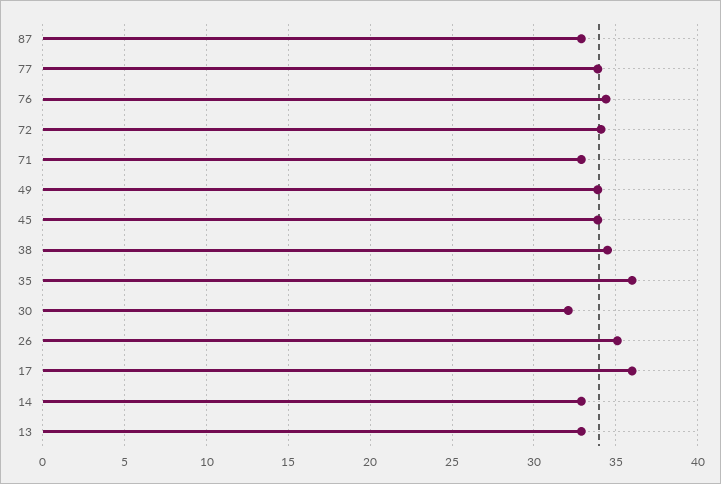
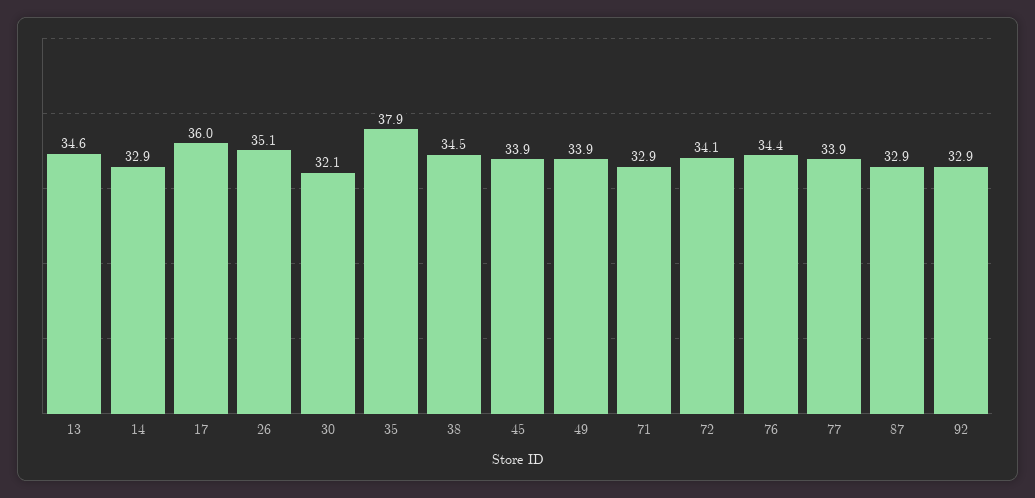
35: 36 -> 37.9
13: 33 -> 34.6
92: none -> 32.9

